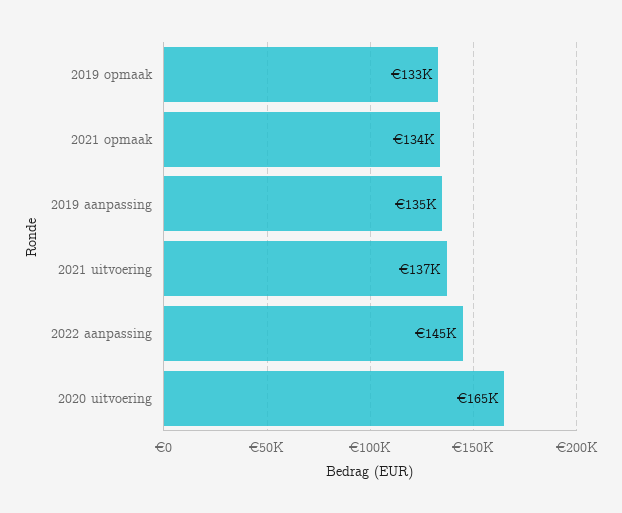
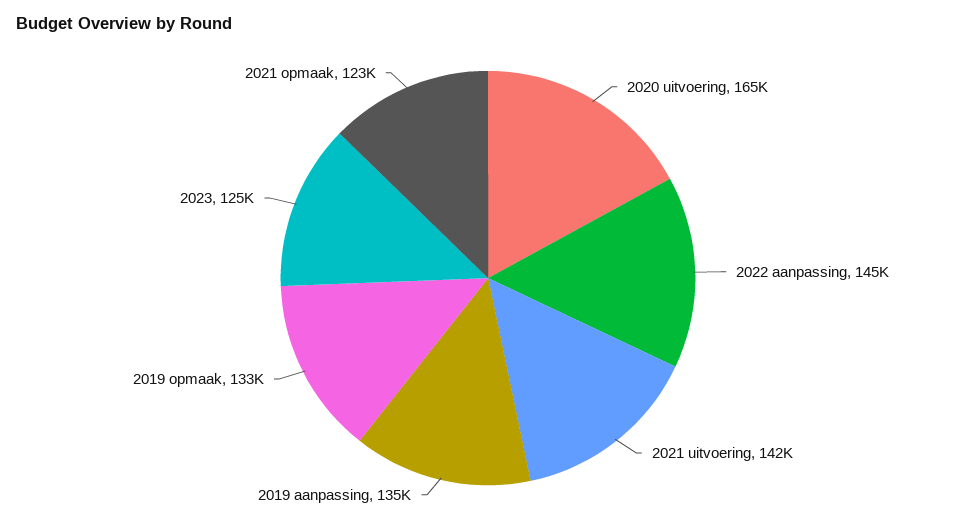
2021 opmaak: 134000 -> 123000
2021 uitvoering: 137000 -> 142000
2023: none -> 125000

